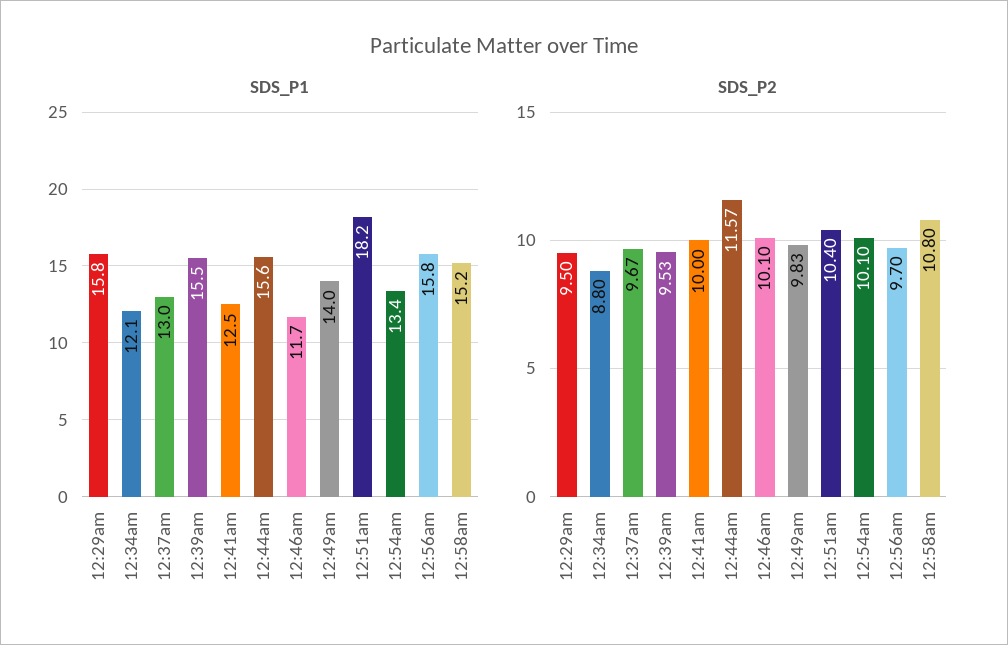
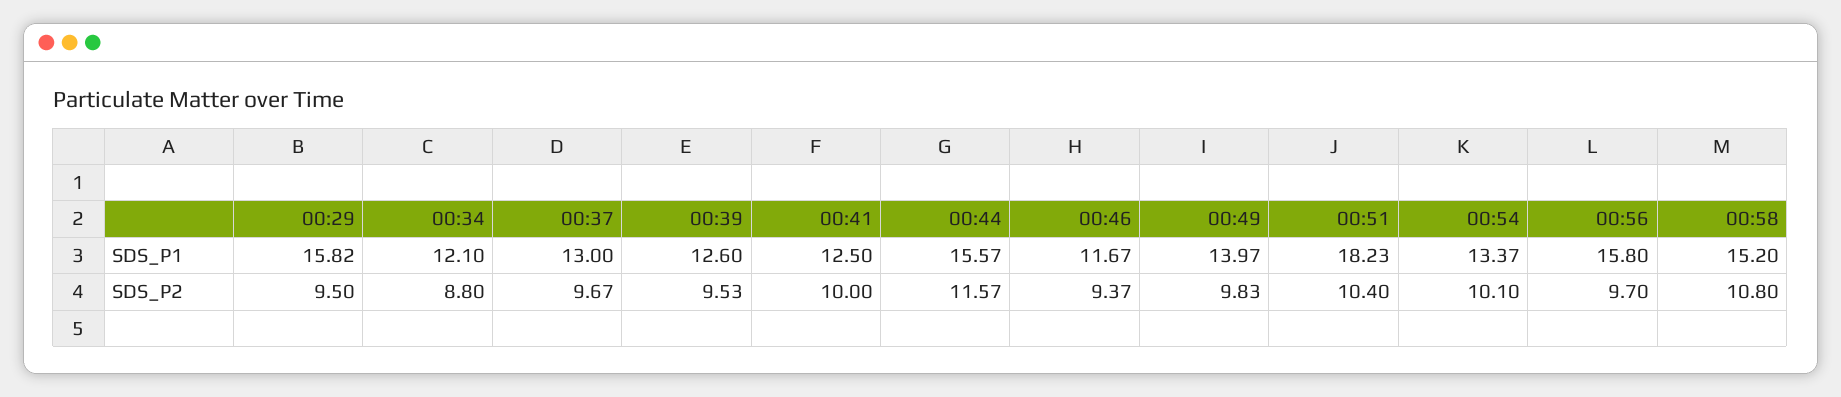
SDS_P1, 12:39am: 15.5 -> 12.6
SDS_P2, 12:46am: 10.1 -> 9.37

